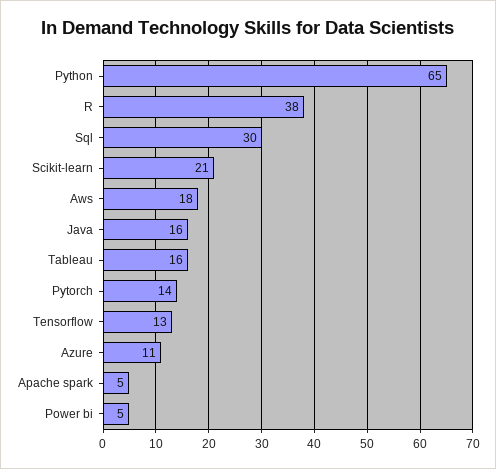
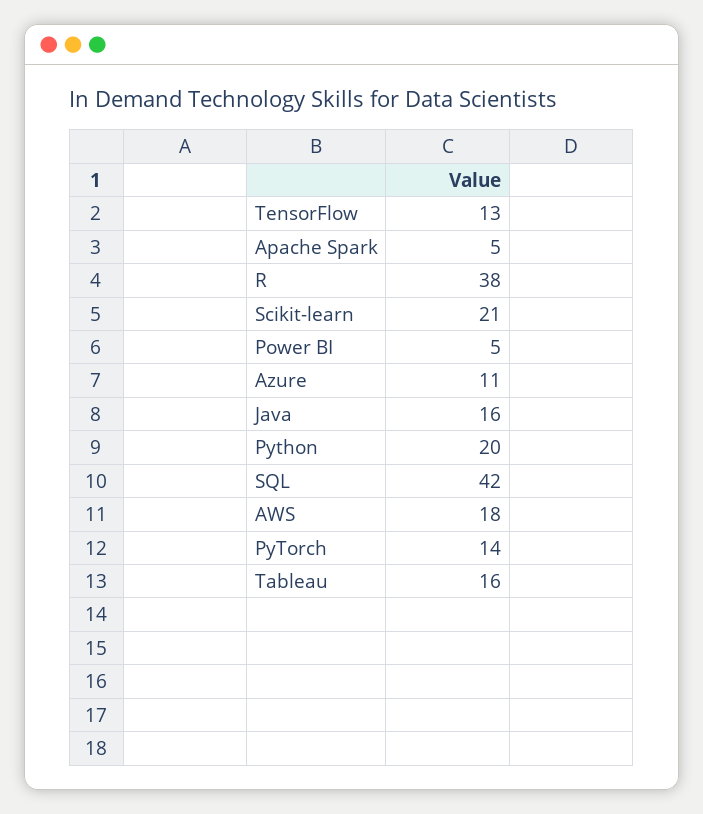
Python: 65 -> 20
Sql: 30 -> 42

